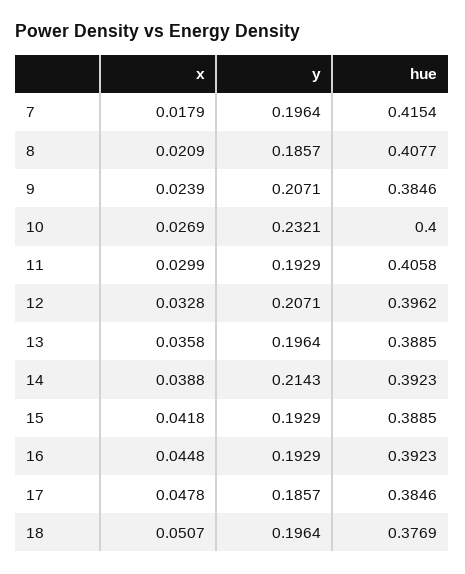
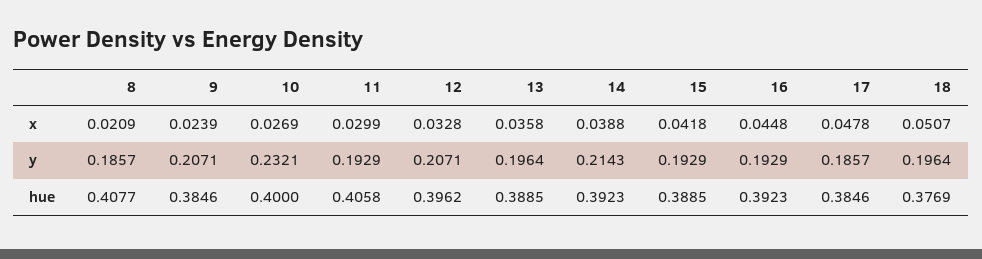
x, 7: 0.0179 -> none
y, 7: 0.1964 -> none
hue, 7: 0.4154 -> none

